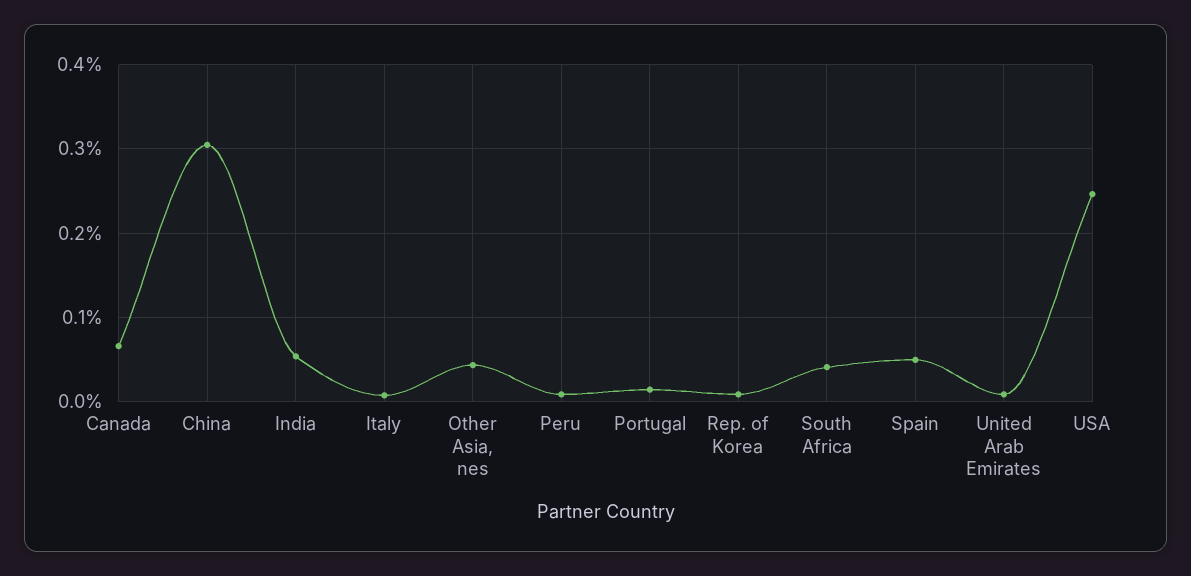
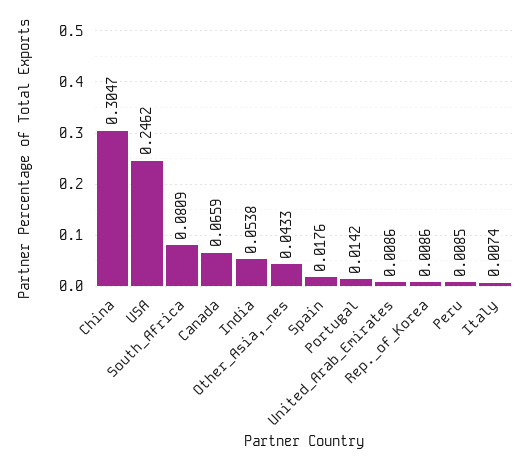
South Africa: 0.04 -> 0.0809
Spain: 0.05 -> 0.0176

